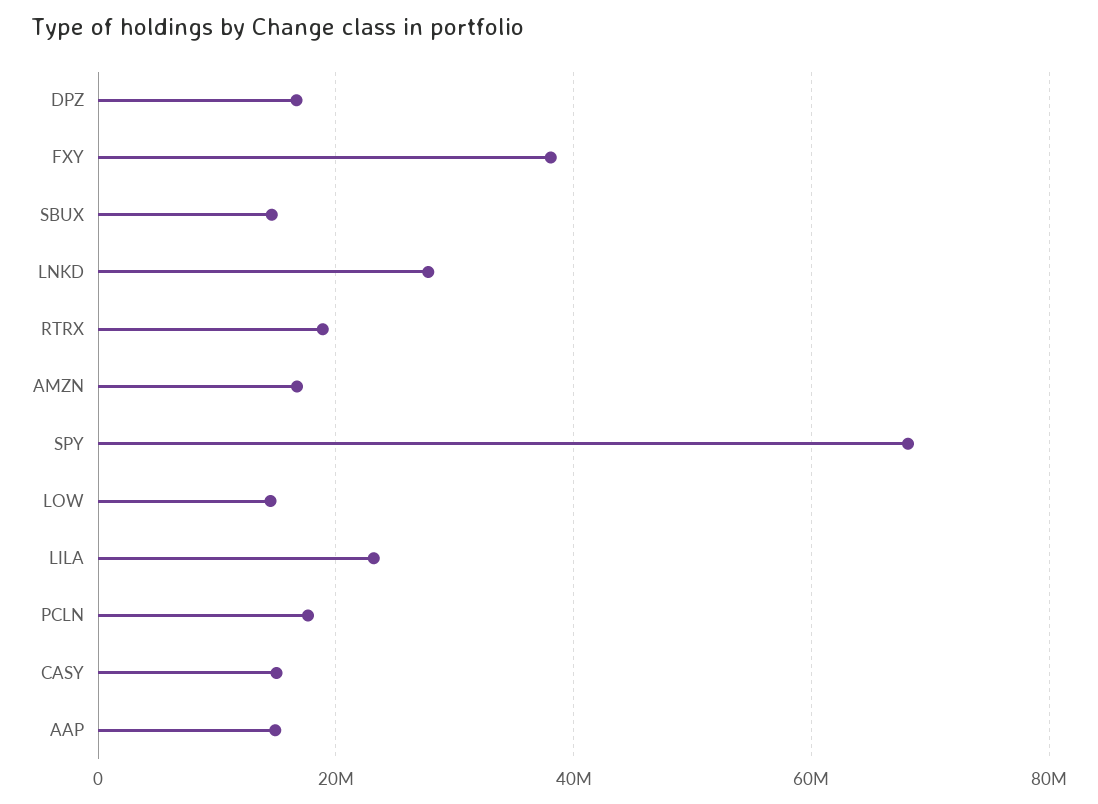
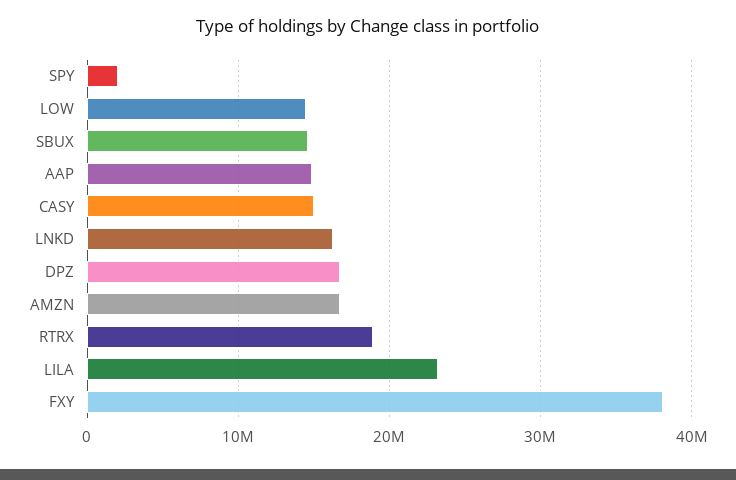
LNKD: 28000000 -> 16000000
SPY: 68000000 -> 2000000
PCLN: 18000000 -> none

